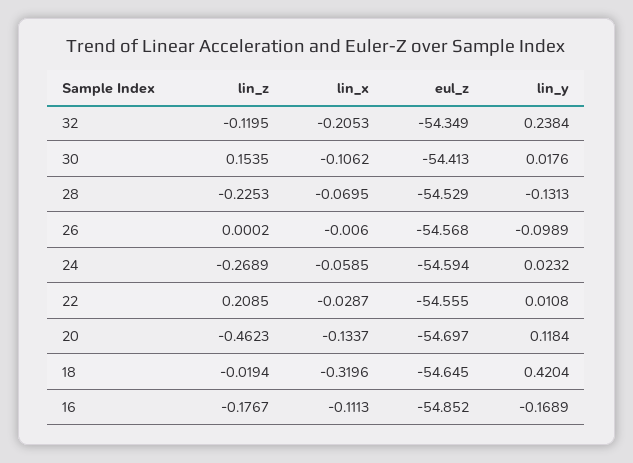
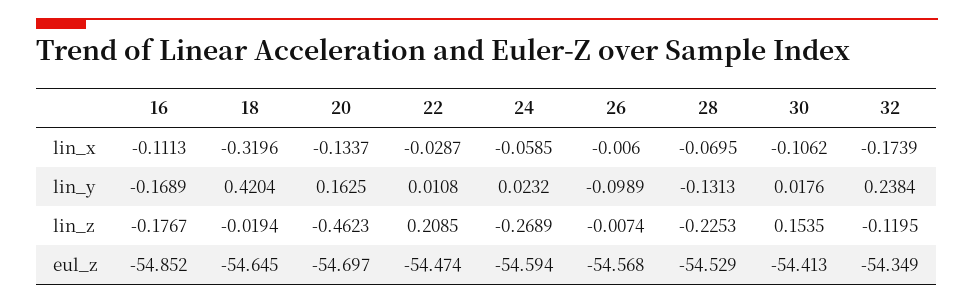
lin_x, 32: -0.2053 -> -0.1739
lin_z, 26: 0.0002 -> -0.0074
eul_z, 22: -54.555 -> -54.474
lin_y, 20: 0.1184 -> 0.1625

